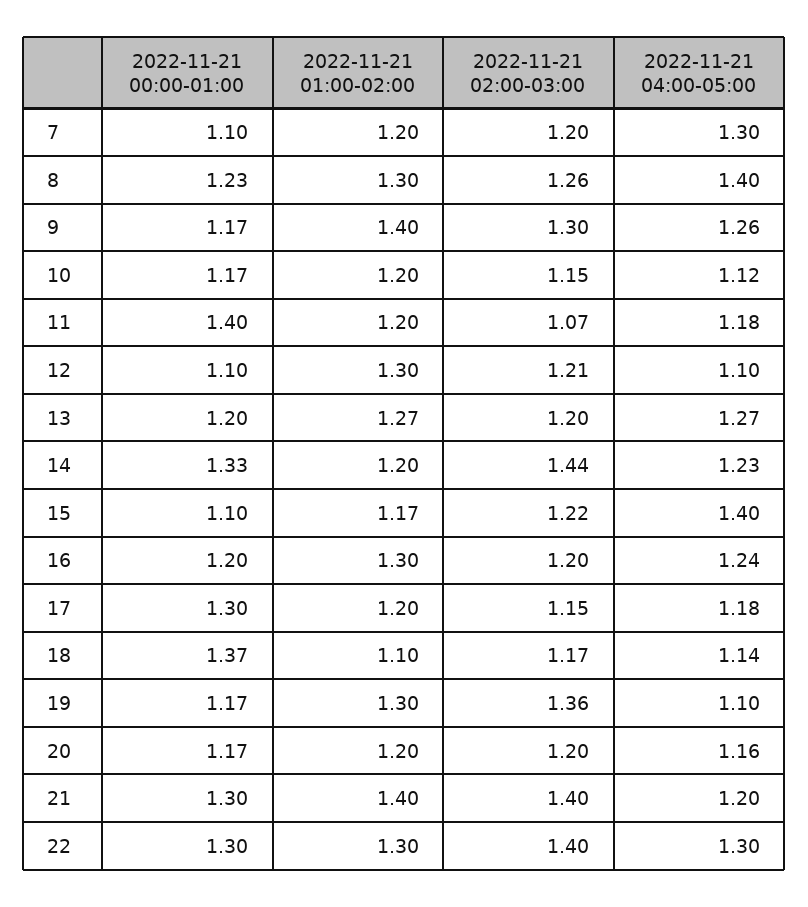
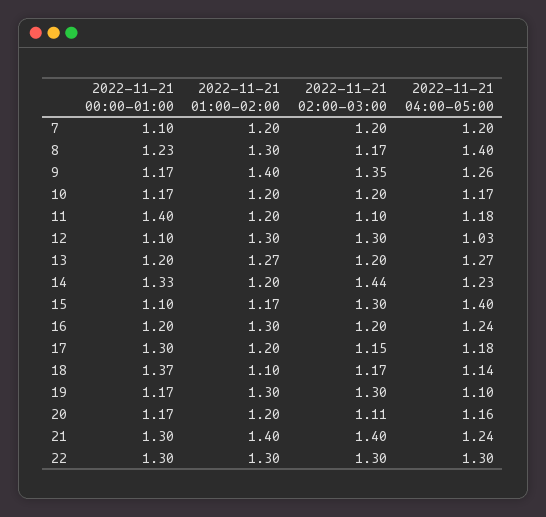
2022-11-21 04:00-05:00, 7: 1.3 -> 1.2
2022-11-21 02:00-03:00, 8: 1.26 -> 1.17
2022-11-21 02:00-03:00, 9: 1.3 -> 1.35
2022-11-21 02:00-03:00, 10: 1.15 -> 1.2
2022-11-21 04:00-05:00, 10: 1.12 -> 1.17
2022-11-21 02:00-03:00, 11: 1.07 -> 1.1
2022-11-21 02:00-03:00, 12: 1.21 -> 1.3
2022-11-21 04:00-05:00, 12: 1.1 -> 1.03
2022-11-21 02:00-03:00, 15: 1.22 -> 1.3
2022-11-21 02:00-03:00, 19: 1.36 -> 1.3
2022-11-21 02:00-03:00, 20: 1.2 -> 1.11
2022-11-21 04:00-05:00, 21: 1.2 -> 1.24
2022-11-21 02:00-03:00, 22: 1.4 -> 1.3

